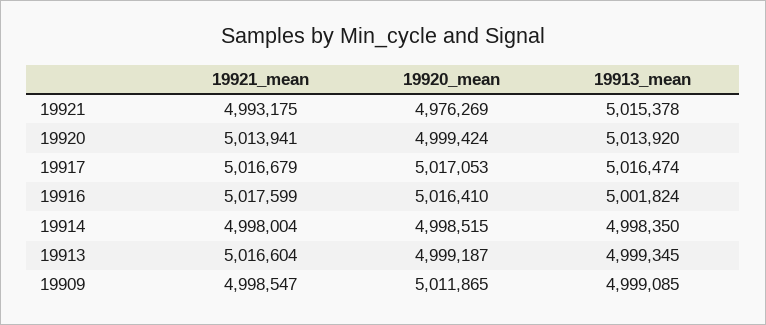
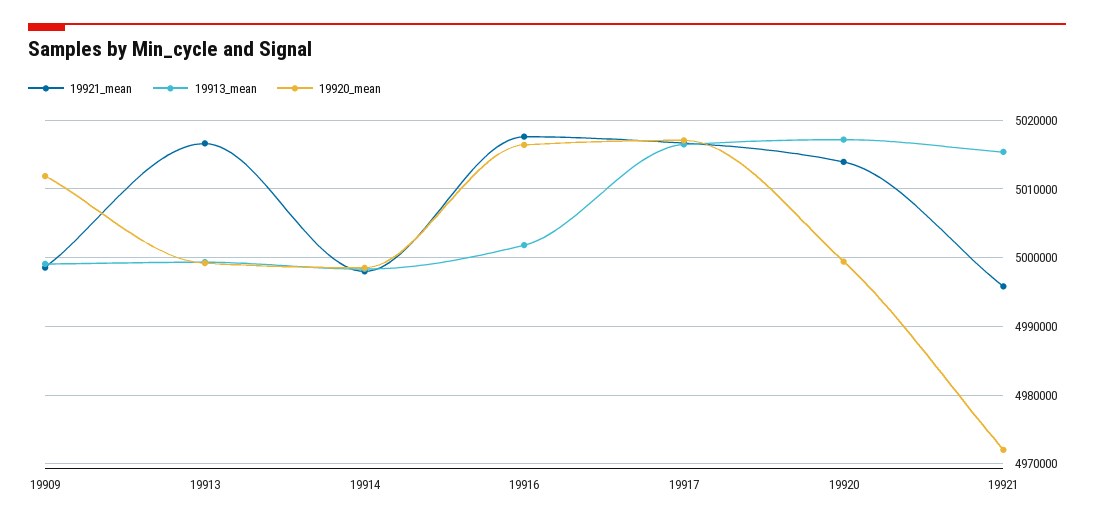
19921_mean, 19921: 4993175 -> 4996000
19920_mean, 19921: 4976269 -> 4972000
19913_mean, 19920: 5013920 -> 5017000

